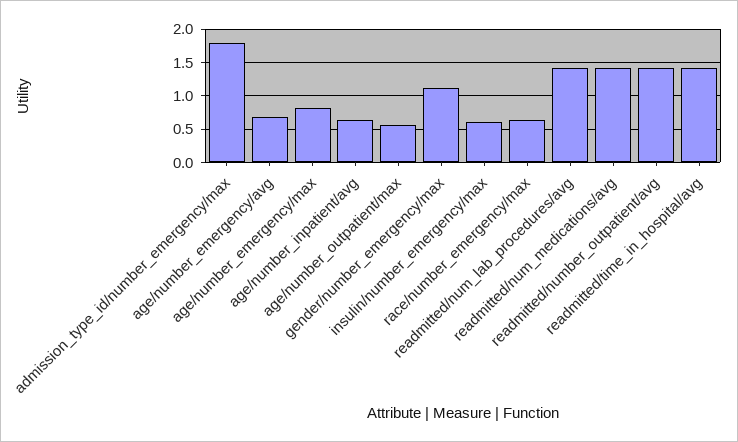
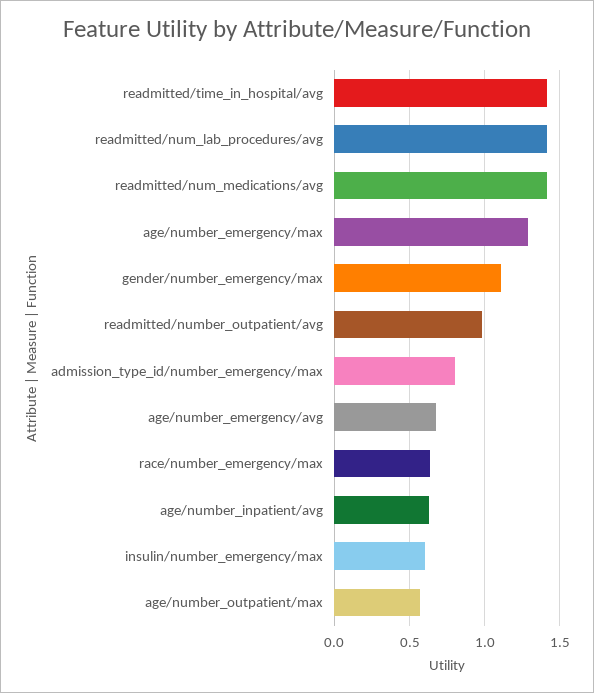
admission_type_id/number_emergency/max: 1.8 -> 0.8
age/number_emergency/max: 0.8 -> 1.3
readmitted/number_outpatient/avg: 1.4 -> 1

